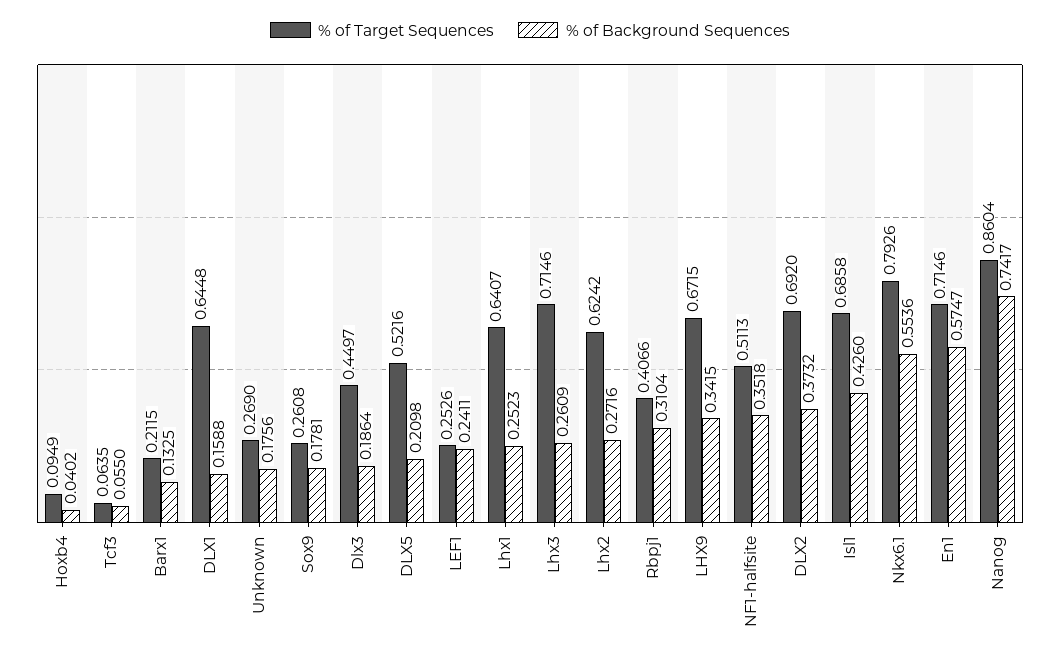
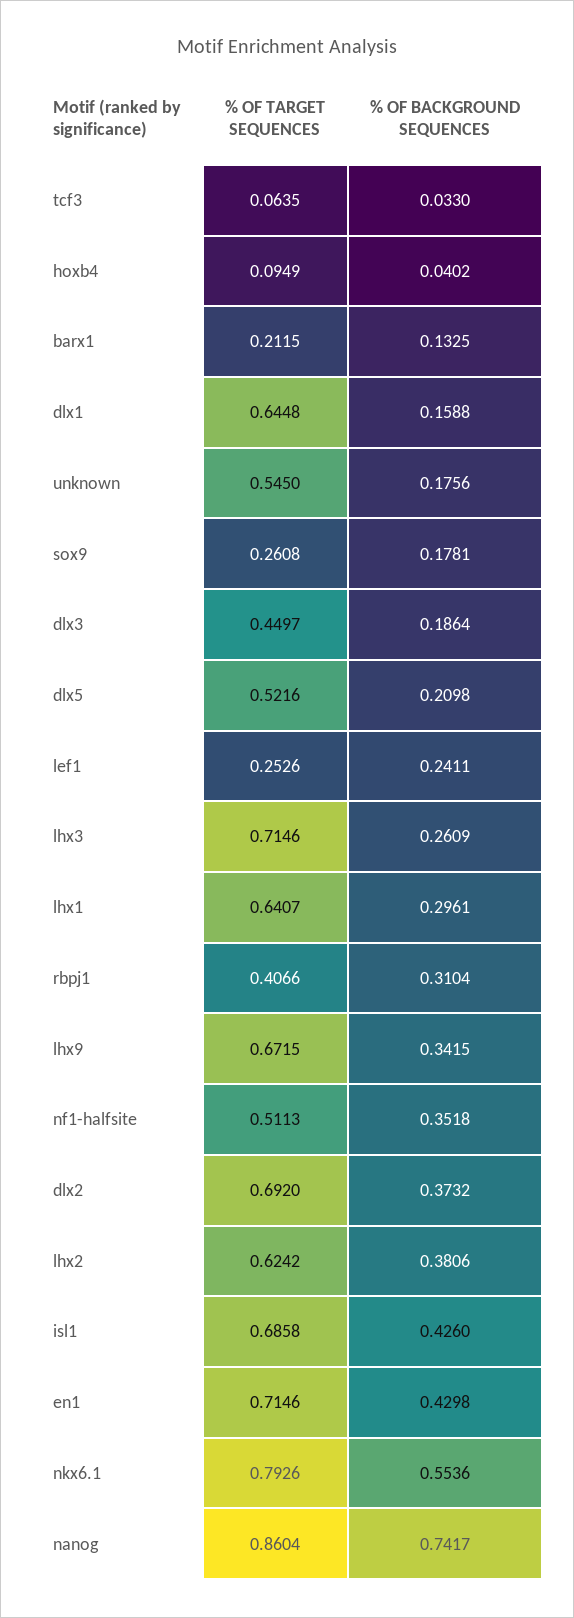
% of Background Sequences, Tcf3: 0.055 -> 0.033
% of Target Sequences, Unknown: 0.269 -> 0.545
% of Background Sequences, Lhx1: 0.2523 -> 0.2961
% of Background Sequences, Lhx2: 0.2716 -> 0.3806
% of Background Sequences, En1: 0.5747 -> 0.4298

